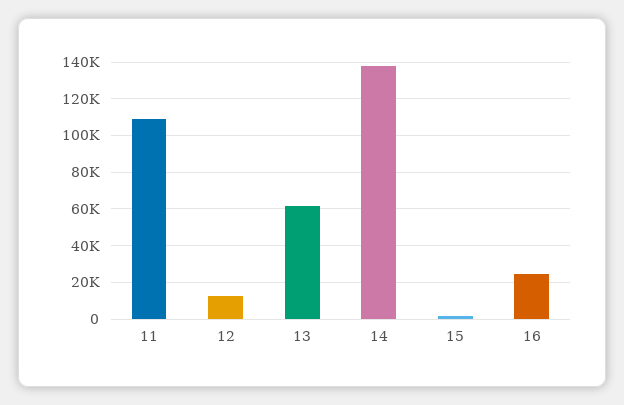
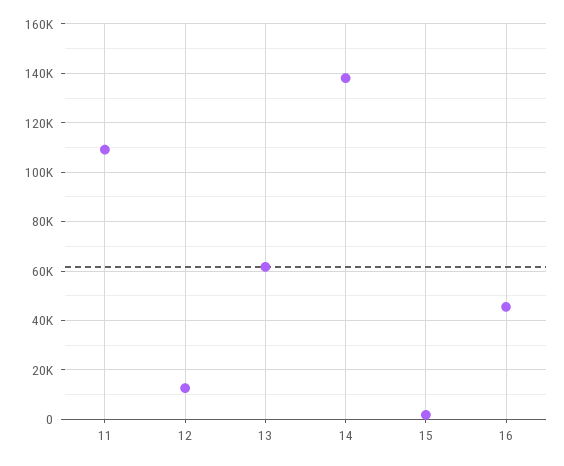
16: 25000 -> 45000

